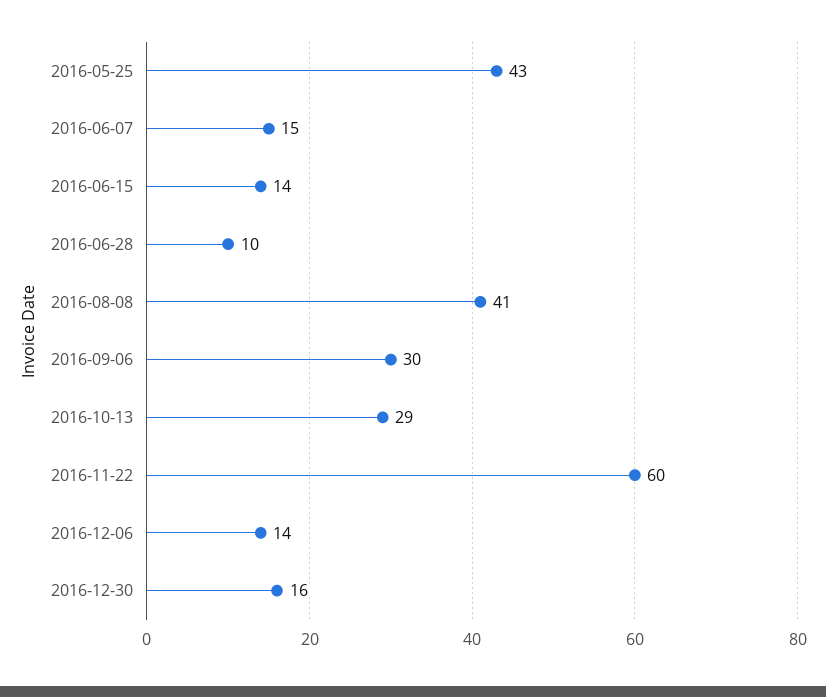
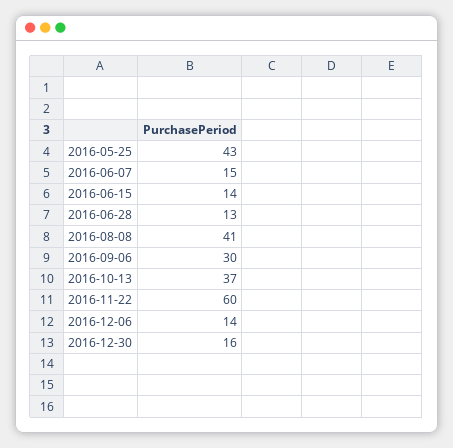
2016-06-28: 10 -> 13
2016-10-13: 29 -> 37

